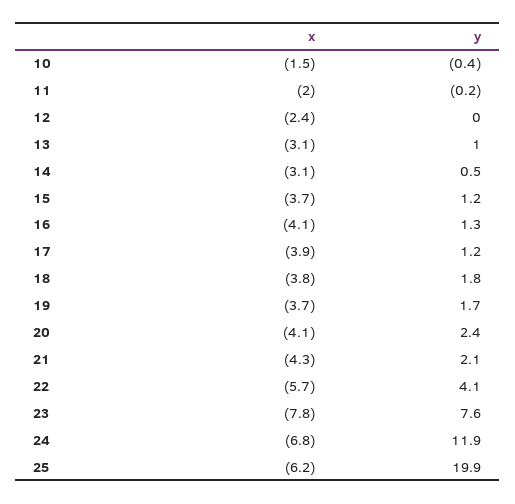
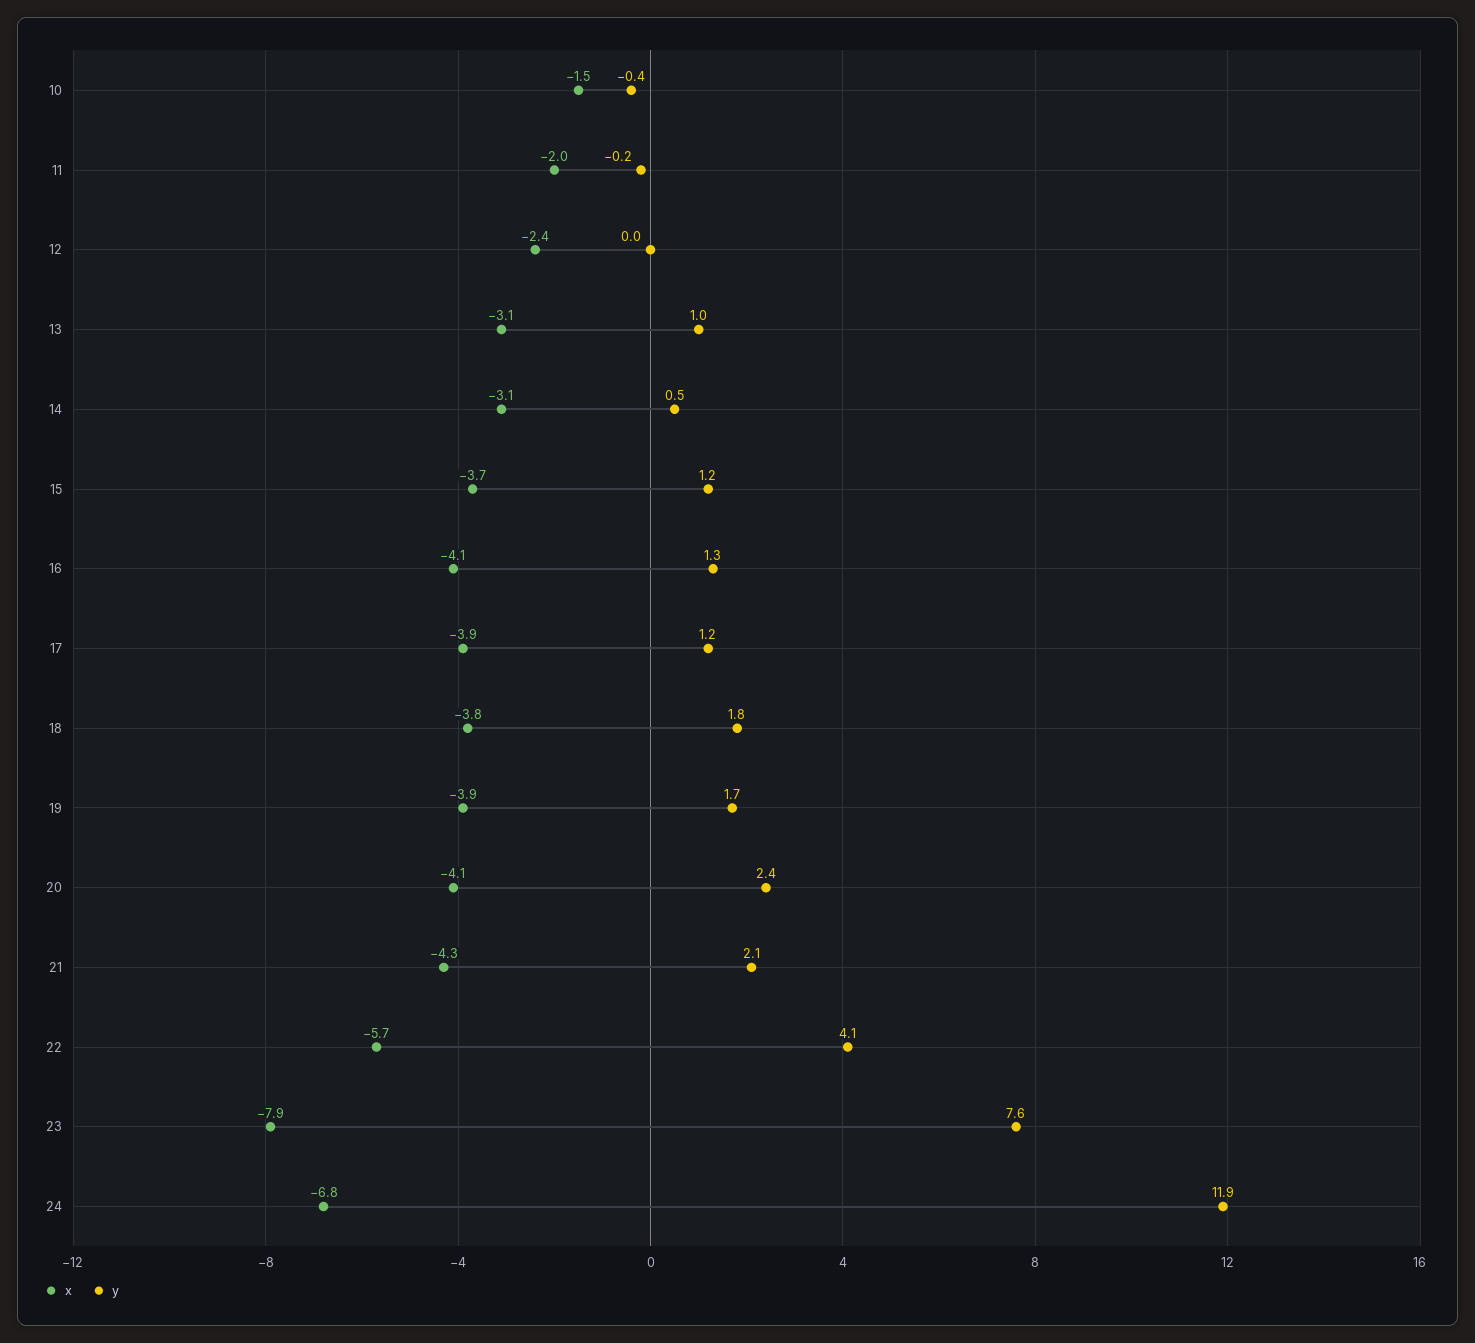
x, 19: -3.7 -> -3.9
x, 23: -7.8 -> -7.9
x, 25: -6.2 -> none
y, 25: 19.9 -> none

